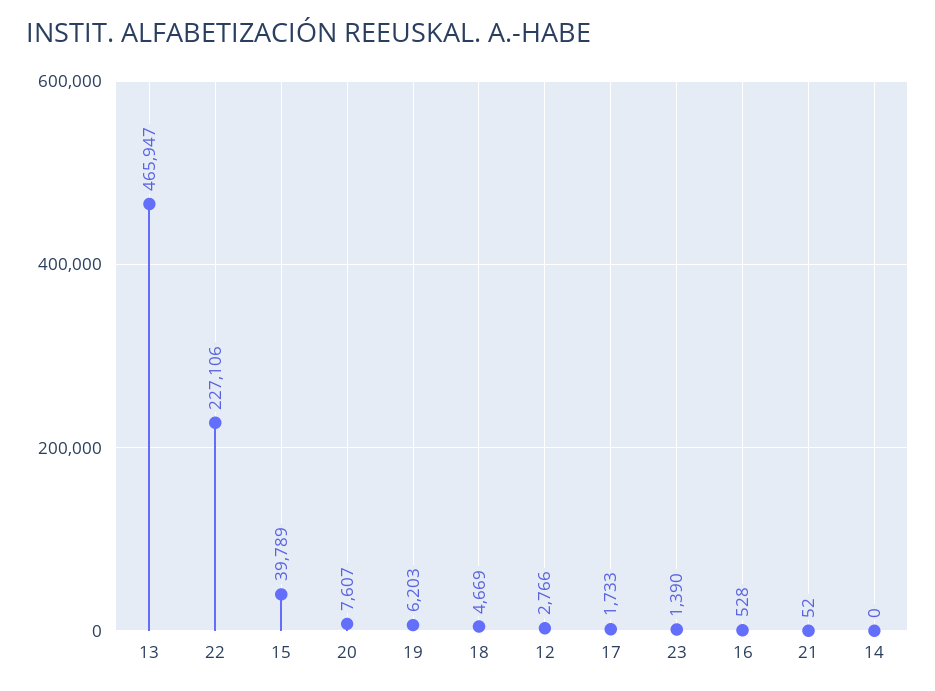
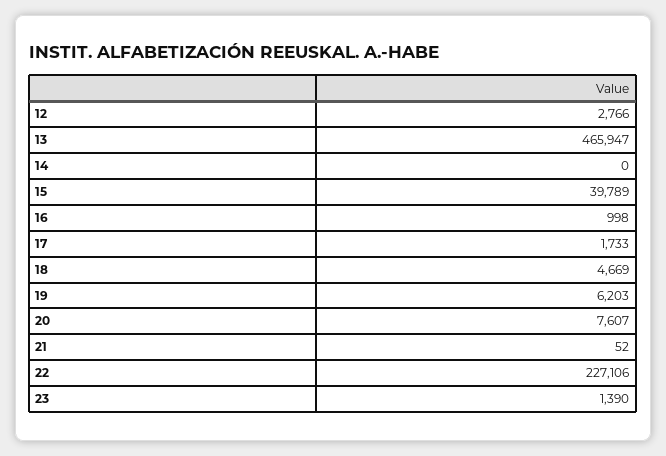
16: 528 -> 998

